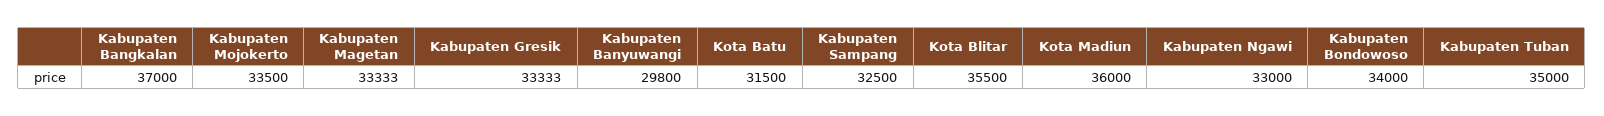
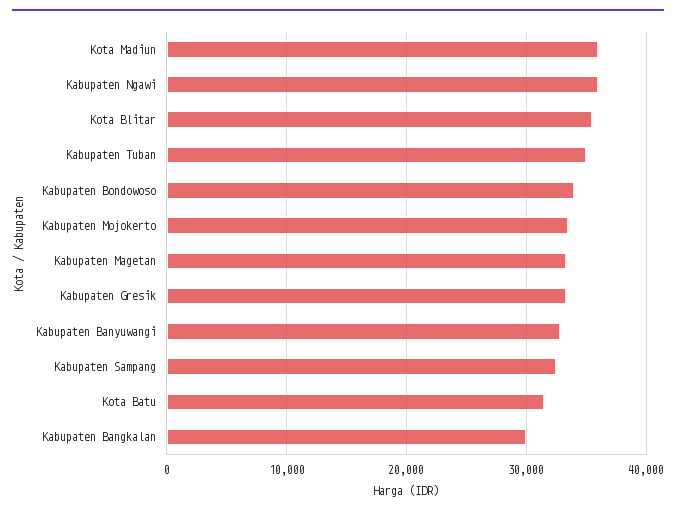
Kabupaten Bangkalan: 37000 -> 30000
Kabupaten Banyuwangi: 29800 -> 33000
Kabupaten Ngawi: 33000 -> 36000

